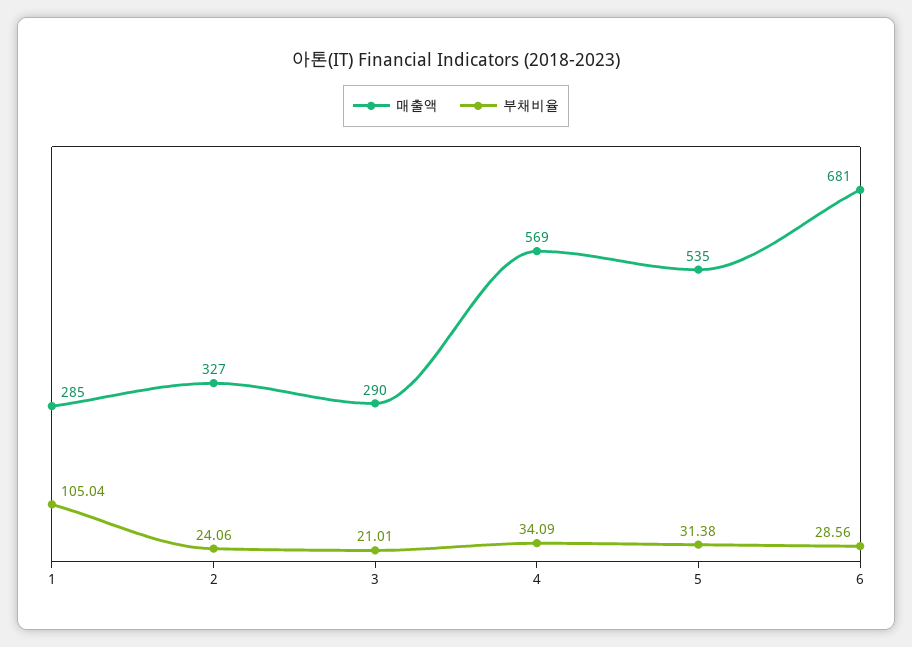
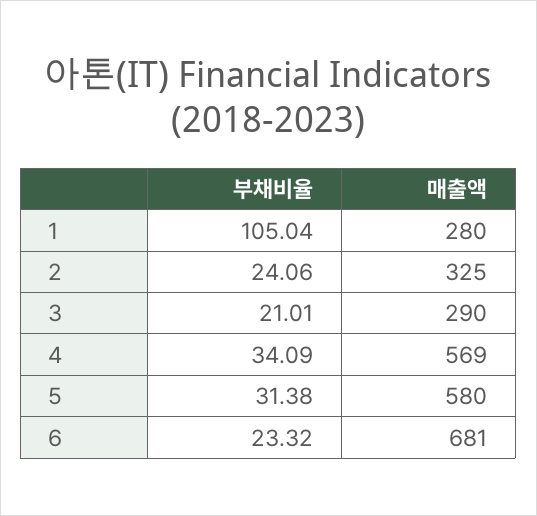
매출액, 1: 285 -> 280
매출액, 2: 327 -> 325
매출액, 5: 535 -> 580
부채비율, 6: 28.56 -> 23.32

